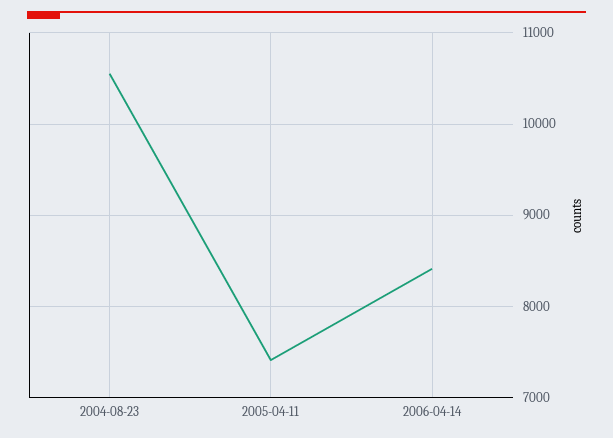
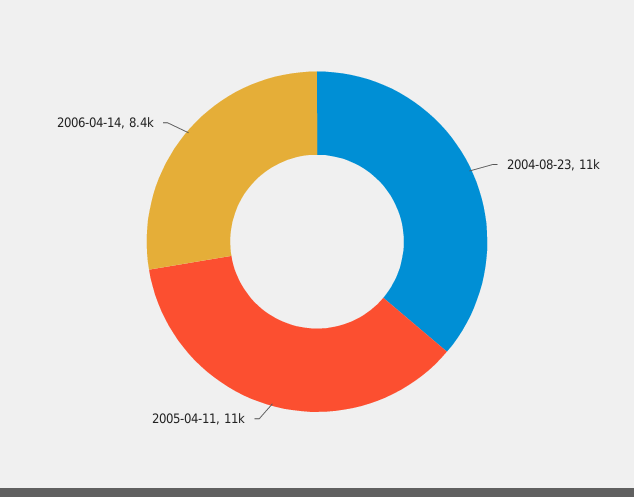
2005-04-11: 7400 -> 11000

